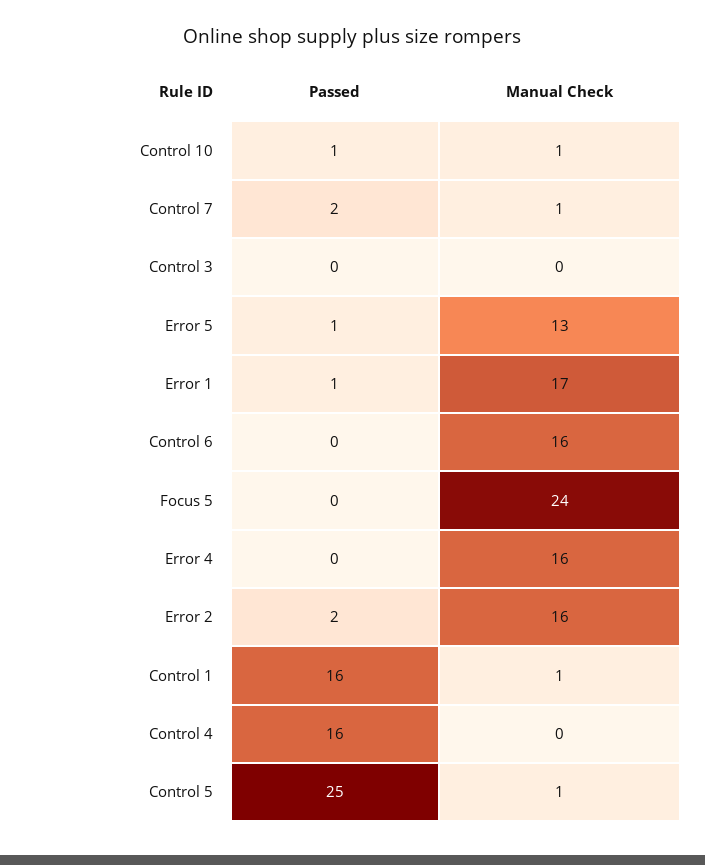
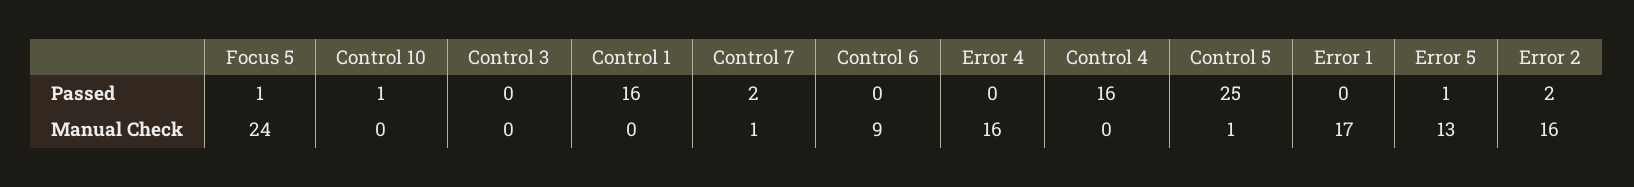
Manual Check, Control 10: 1 -> 0
Passed, Error 1: 1 -> 0
Manual Check, Control 6: 16 -> 9
Passed, Focus 5: 0 -> 1
Manual Check, Control 1: 1 -> 0

